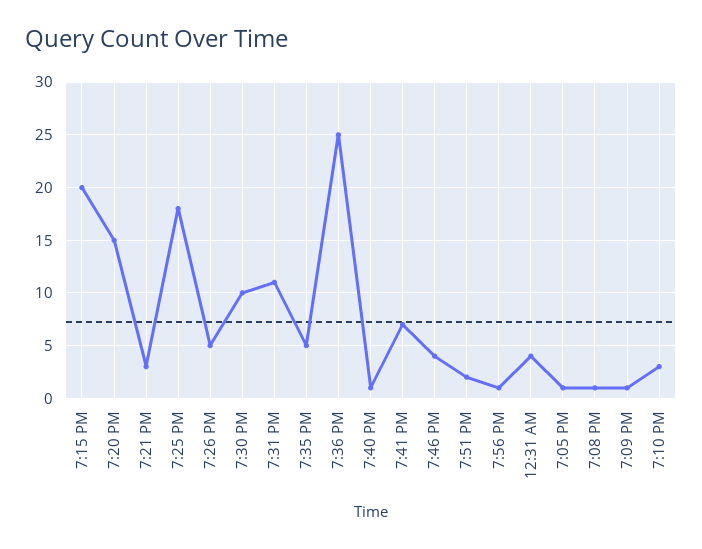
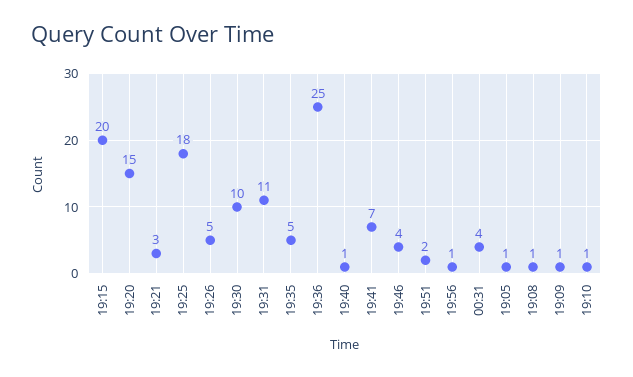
7:10 PM: 3 -> 1

